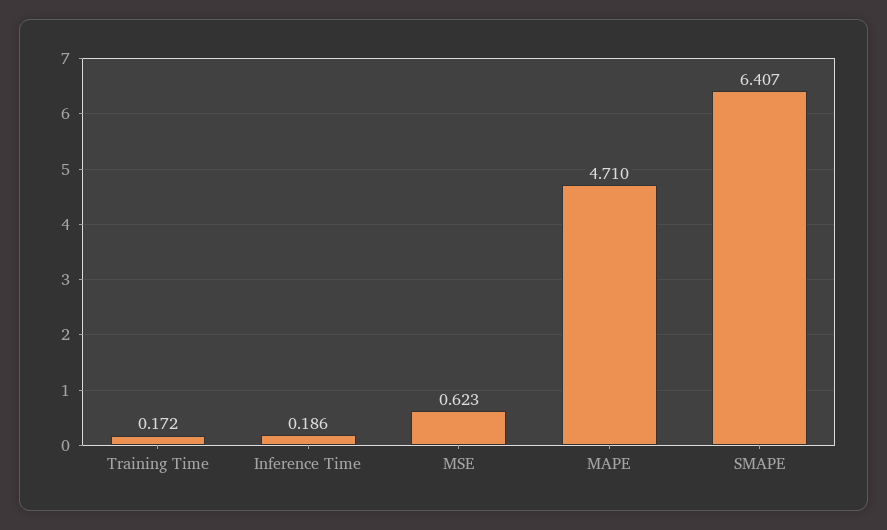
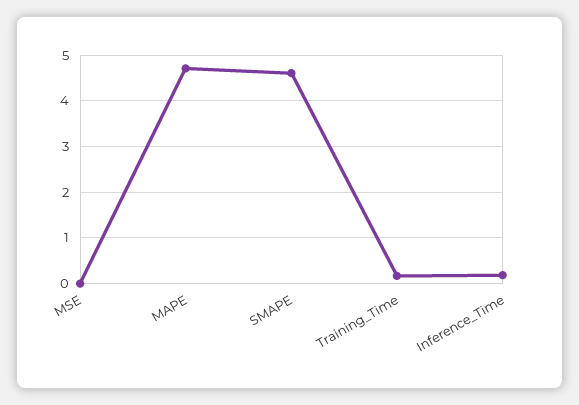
MSE: 0.623 -> 0
SMAPE: 6.407 -> 4.6

